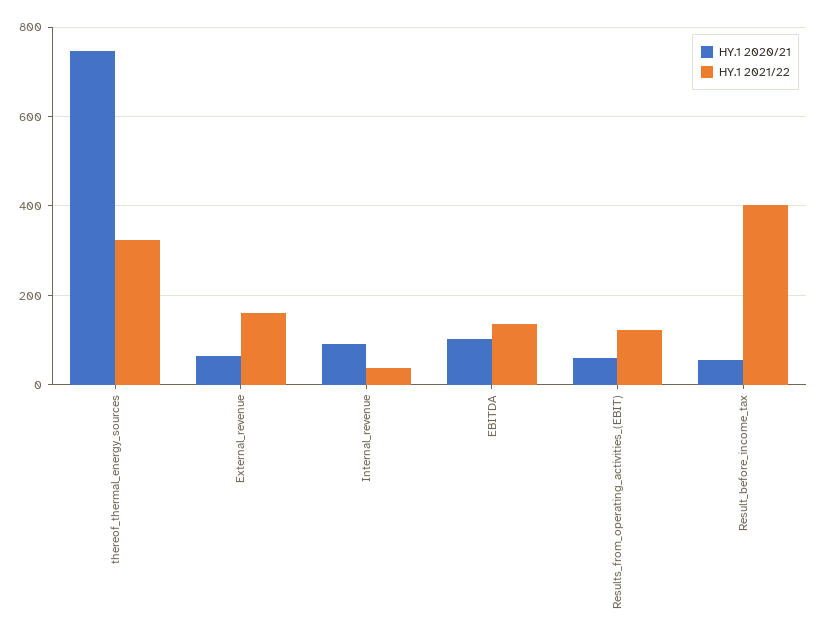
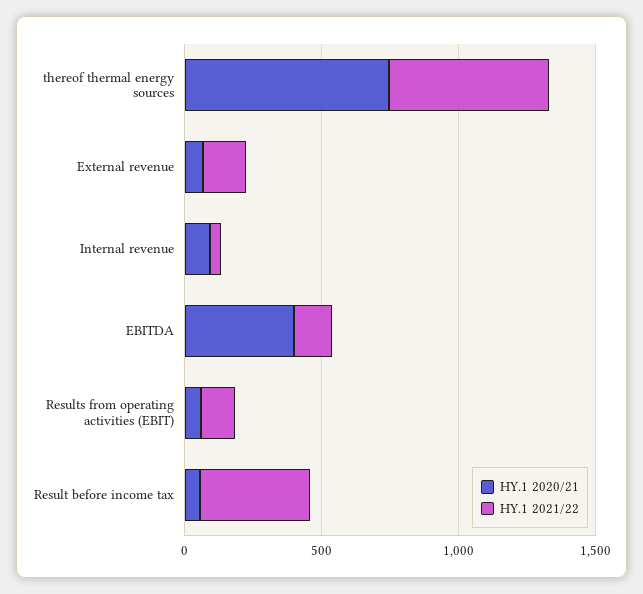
HY.1 2021/22, thereof_thermal_energy_sources: 320 -> 600
HY.1 2020/21, EBITDA: 100 -> 400

